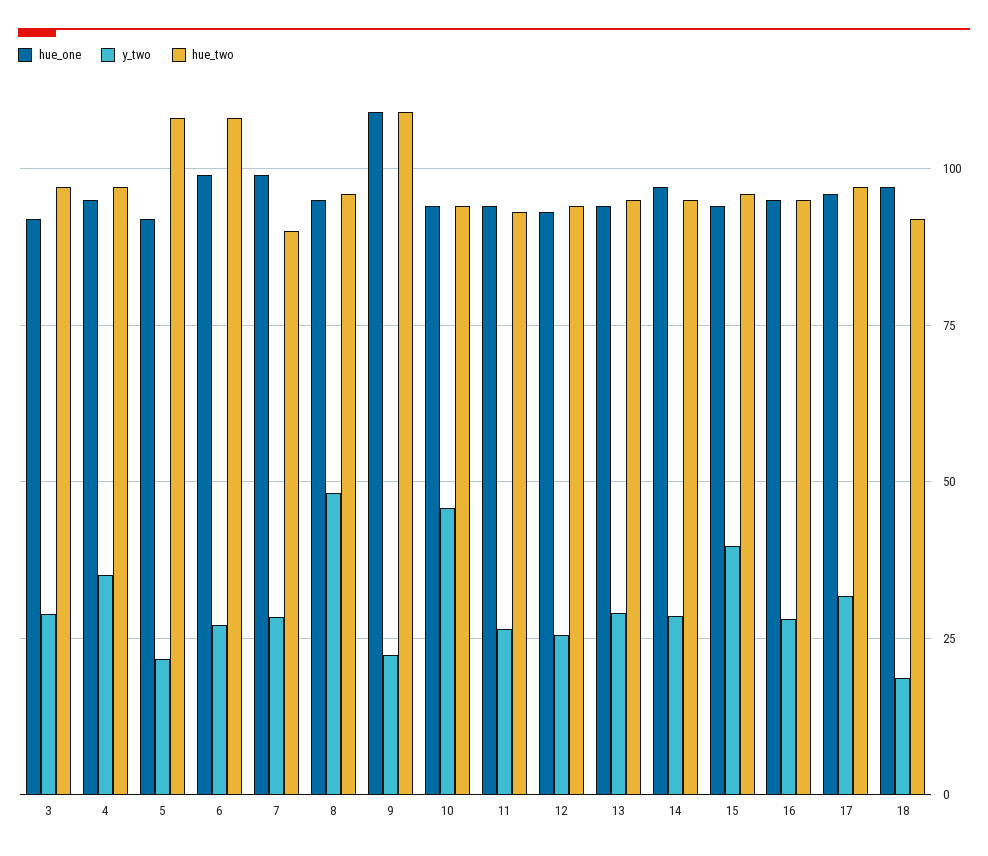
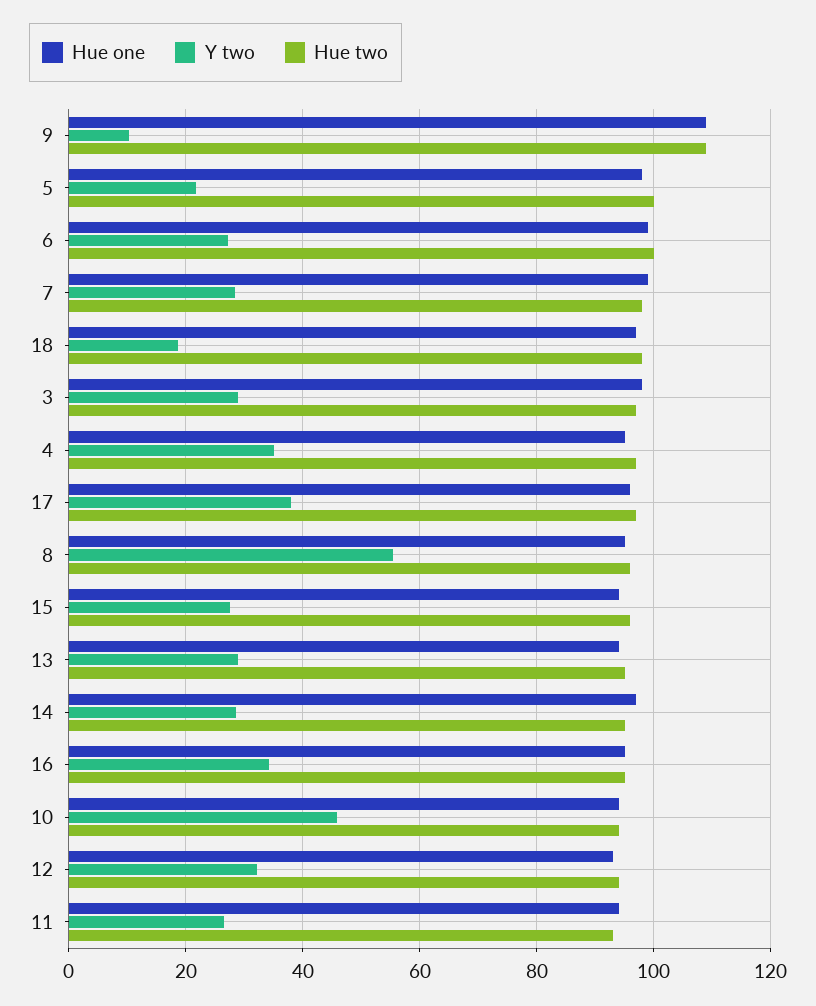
hue_one, 3: 92.5 -> 98
hue_one, 5: 92.5 -> 98
hue_two, 5: 107.5 -> 100
hue_two, 6: 107.5 -> 100
hue_two, 7: 90 -> 98
y_two, 8: 47.5 -> 56
y_two, 9: 22.5 -> 10
y_two, 12: 25 -> 32
y_two, 15: 40 -> 28
y_two, 16: 27.5 -> 34
y_two, 17: 32.5 -> 38
hue_two, 18: 92.5 -> 98

